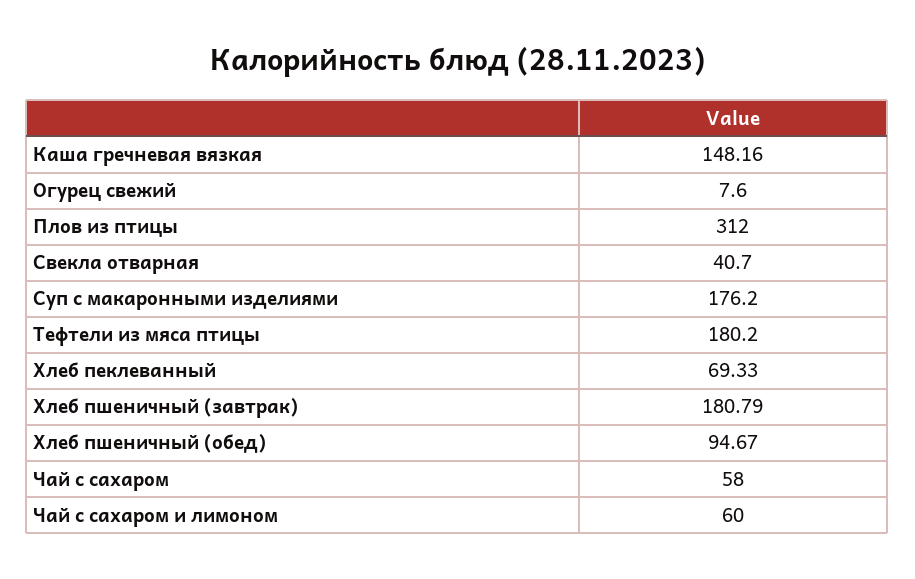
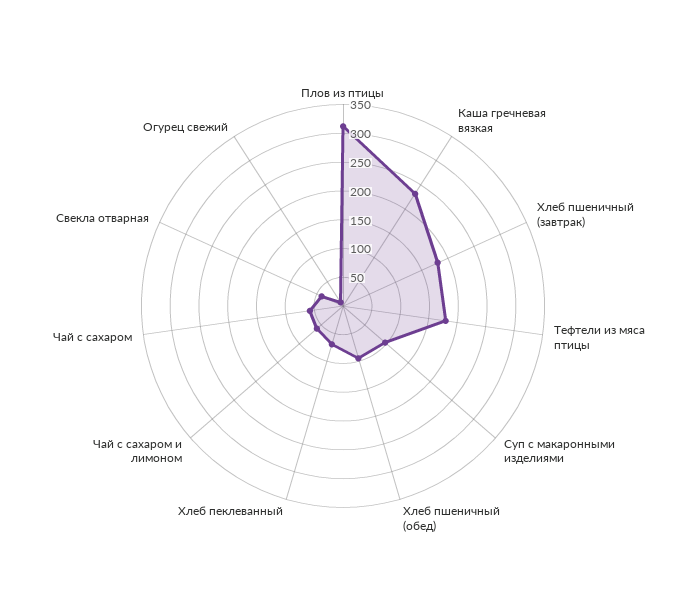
Каша гречневая вязкая: 148.16 -> 225
Суп с макаронными изделиями: 176.2 -> 100

